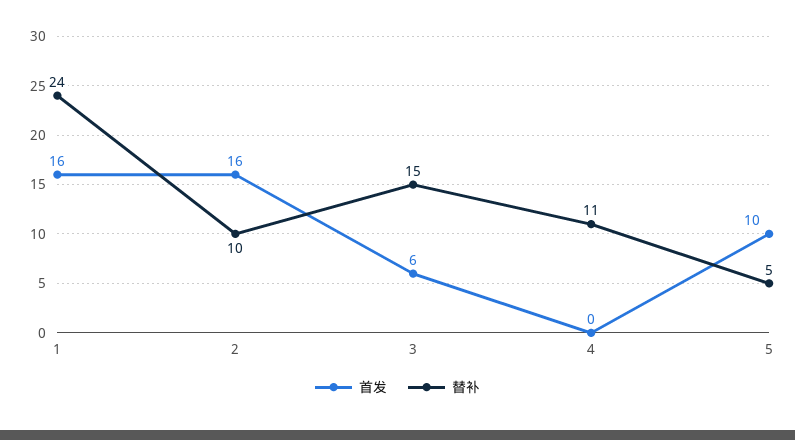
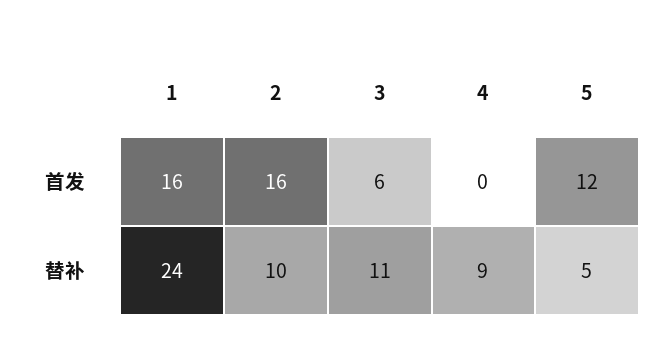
替补, 3: 15 -> 11
替补, 4: 11 -> 9
首发, 5: 10 -> 12

